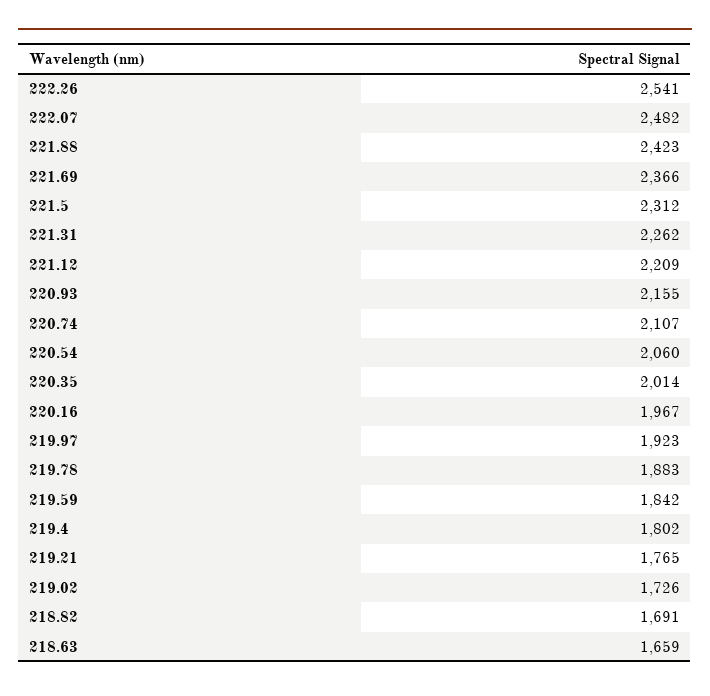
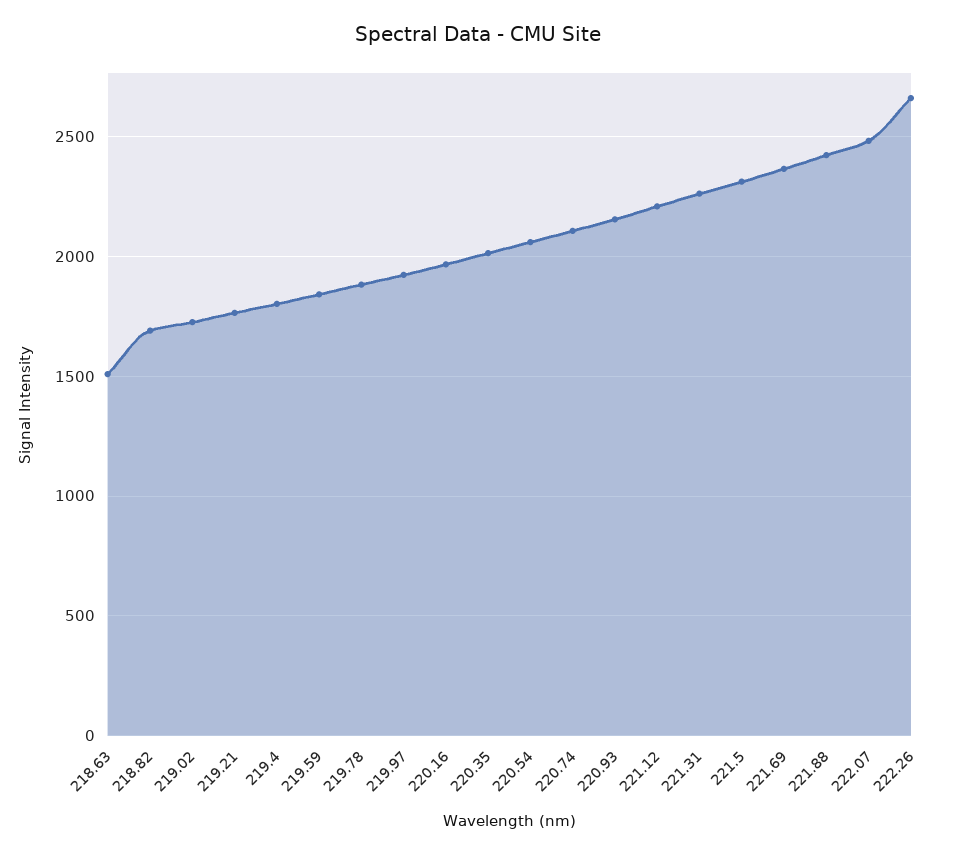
222.26: 2541 -> 2650
218.63: 1659 -> 1500

